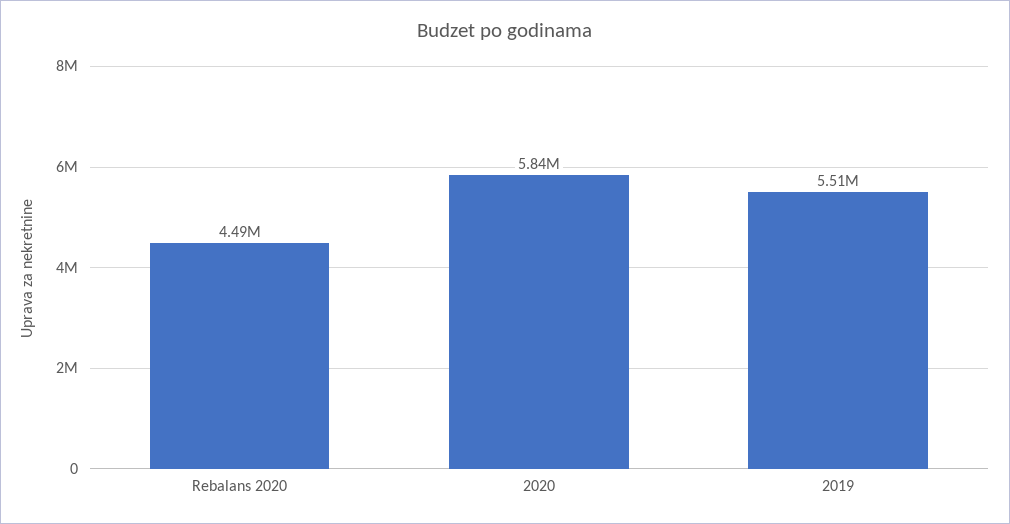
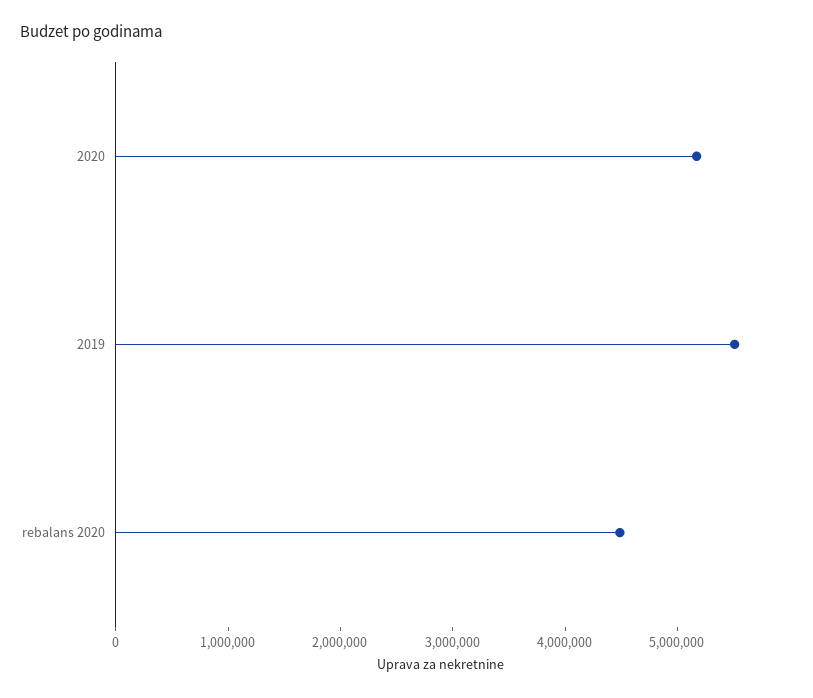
2020: 5840000 -> 5200000

